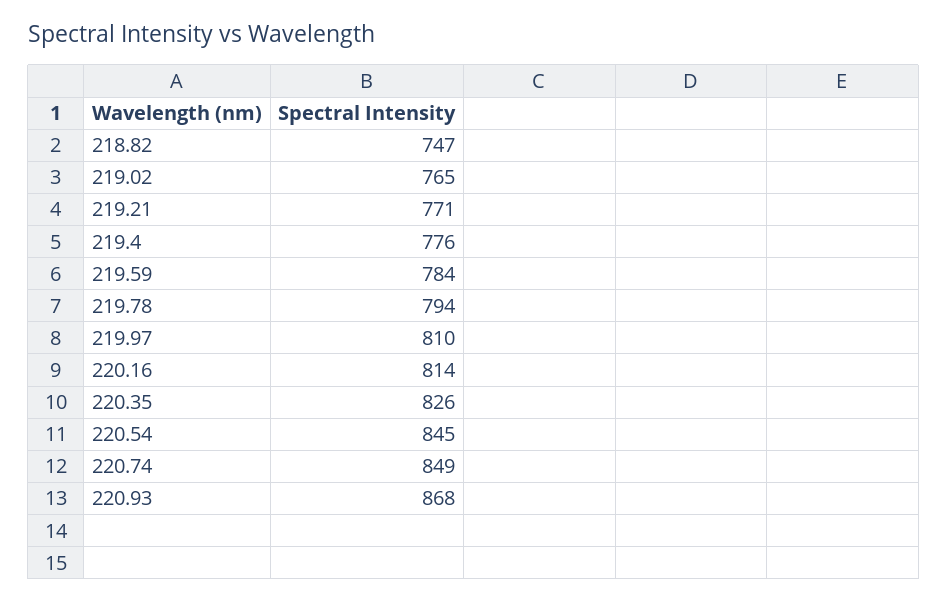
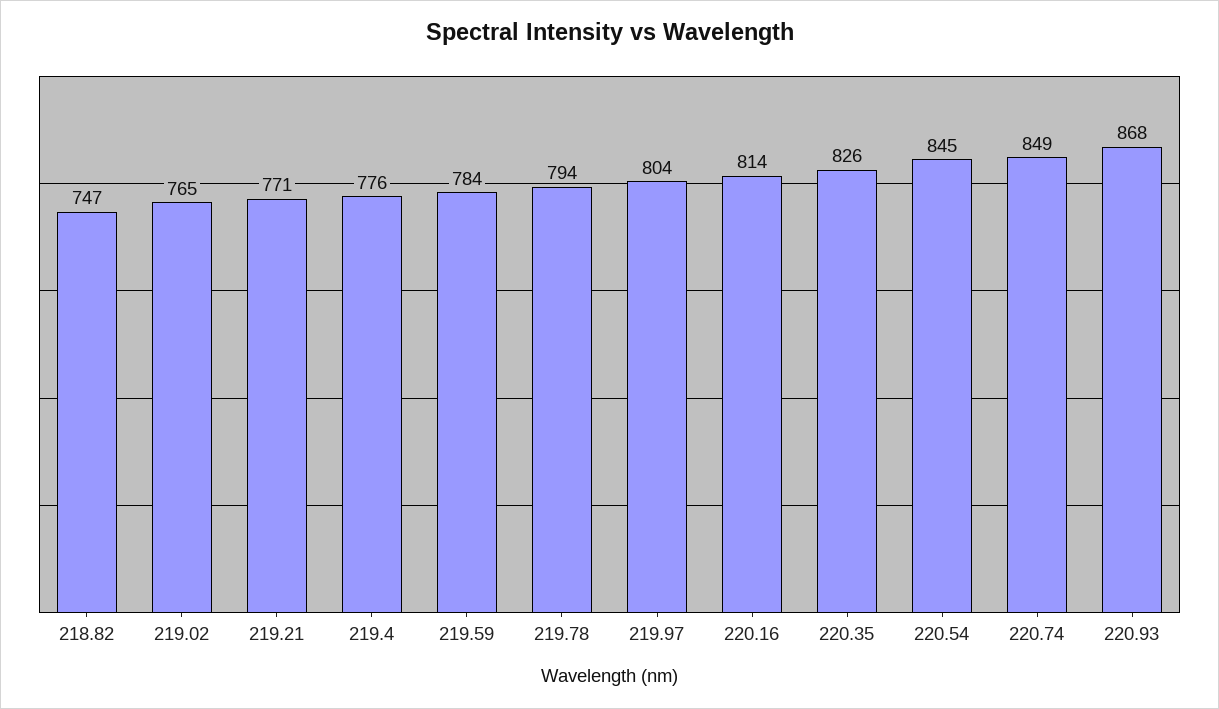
219.97: 810 -> 804

